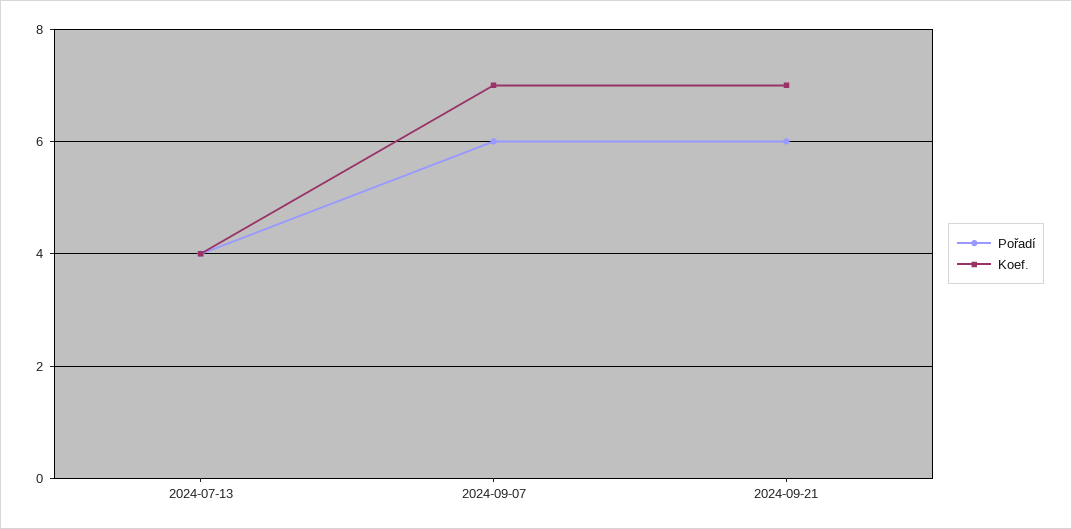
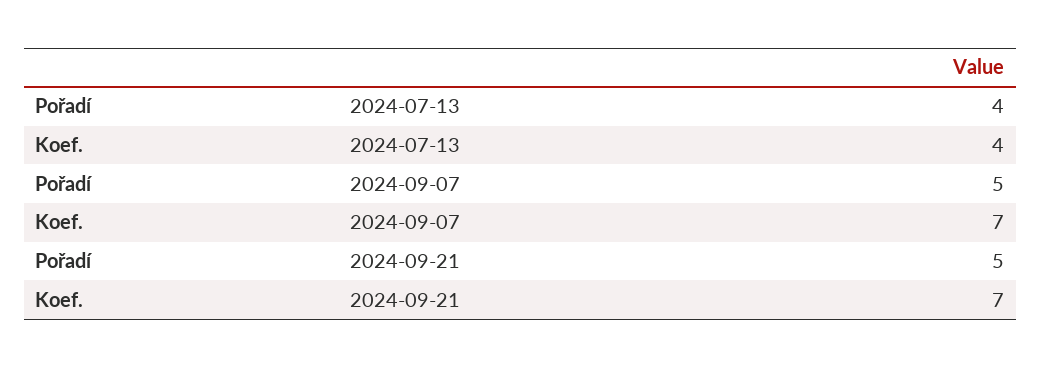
Pořadí, 2024-09-07: 6 -> 5
Pořadí, 2024-09-21: 6 -> 5

